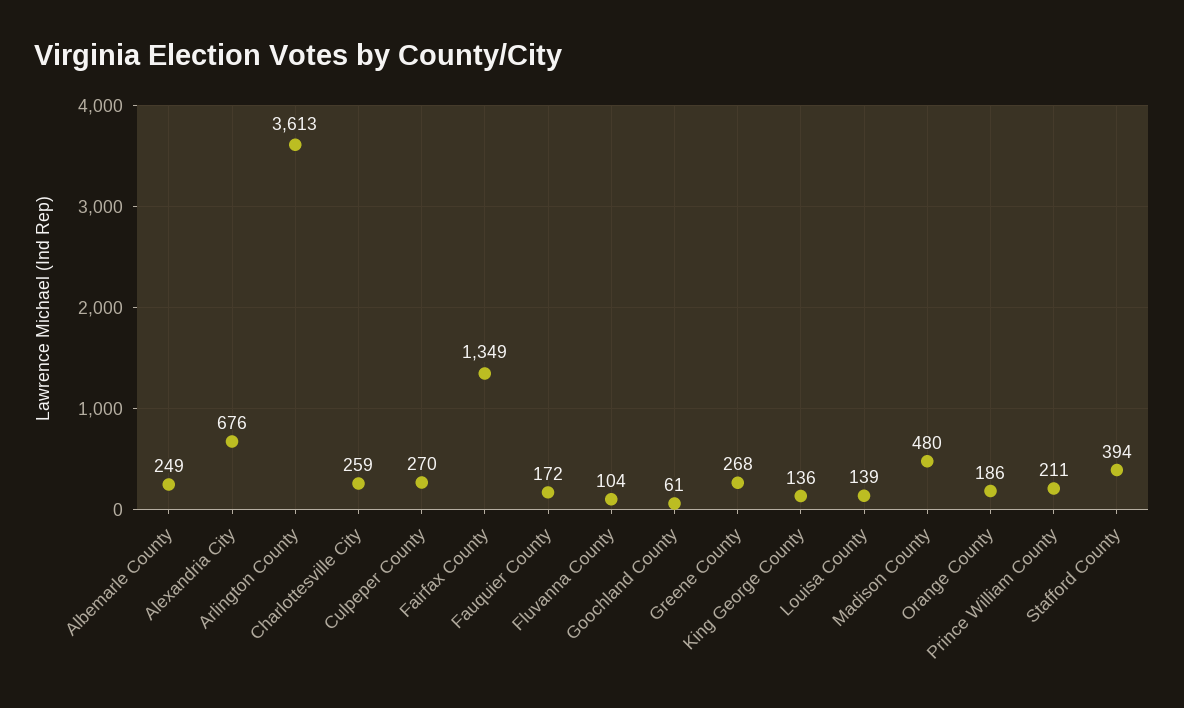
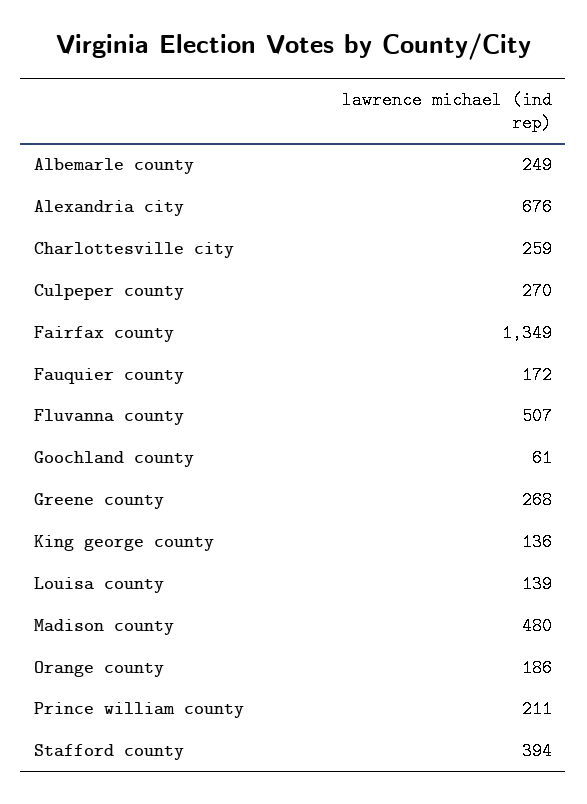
Arlington County: 3613 -> none
Fluvanna County: 104 -> 507

